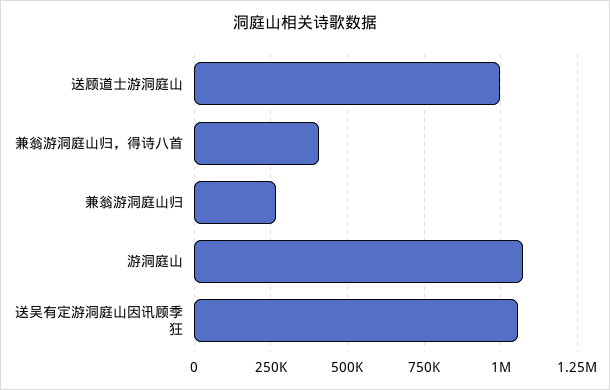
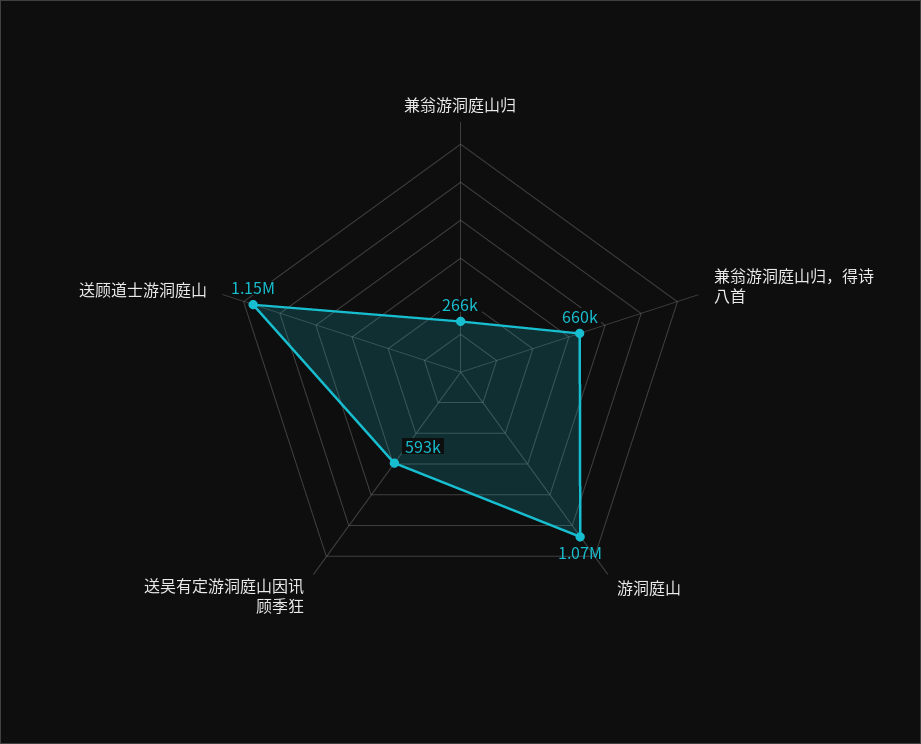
送顾道士游洞庭山: 1000000 -> 1150000
兼翁游洞庭山归，得诗八首: 400000 -> 660000
送吴有定游洞庭山因讯顾季狂: 1050000 -> 593000

